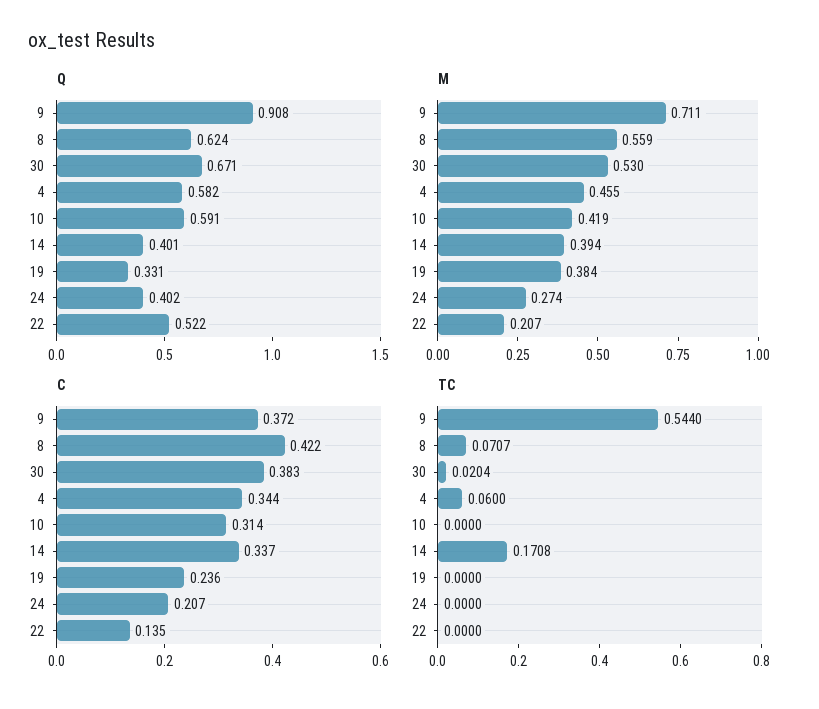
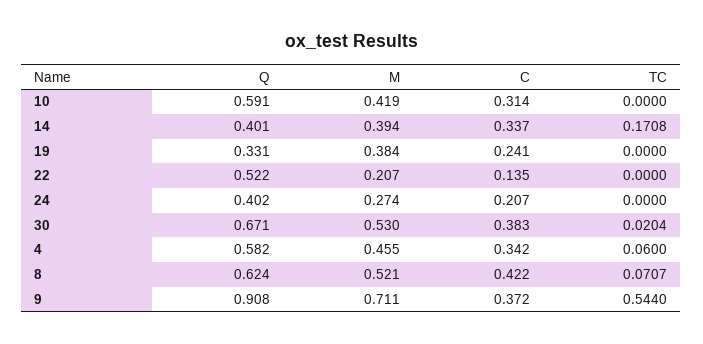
M, 8: 0.559 -> 0.521
C, 4: 0.344 -> 0.342
C, 19: 0.236 -> 0.241

